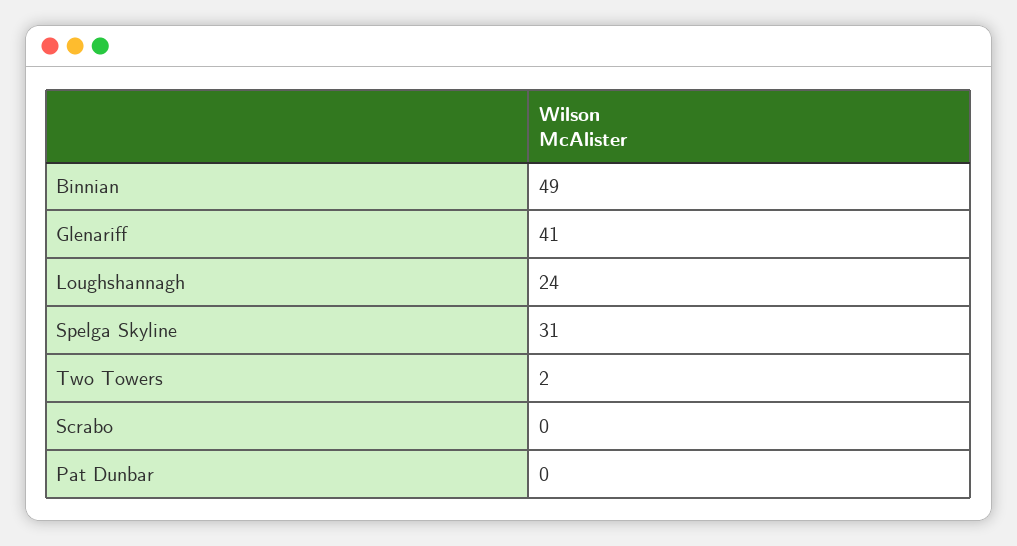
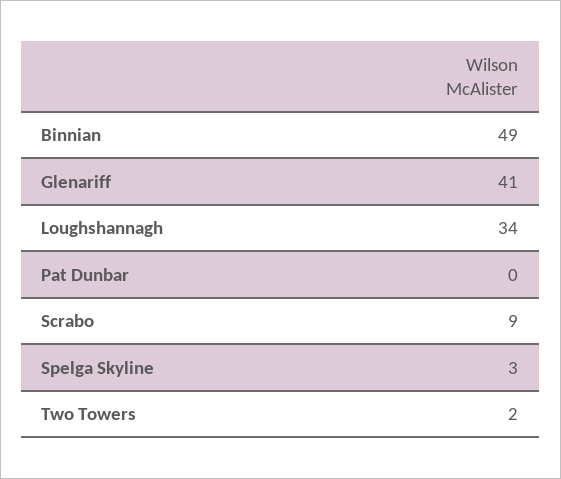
Loughshannagh: 24 -> 34
Spelga Skyline: 31 -> 3
Scrabo: 0 -> 9

